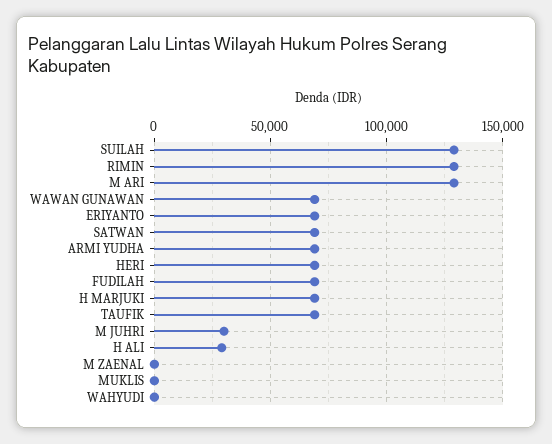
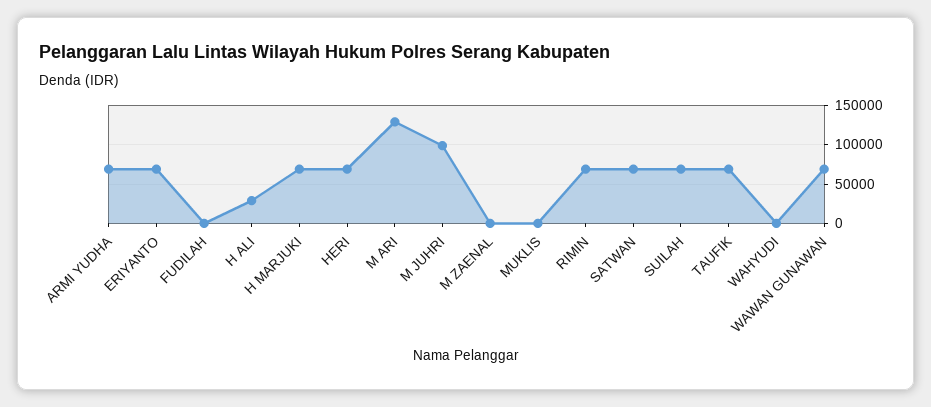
SUILAH: 130000 -> 70000
RIMIN: 130000 -> 70000
FUDILAH: 70000 -> 0
M JUHRI: 30000 -> 100000

